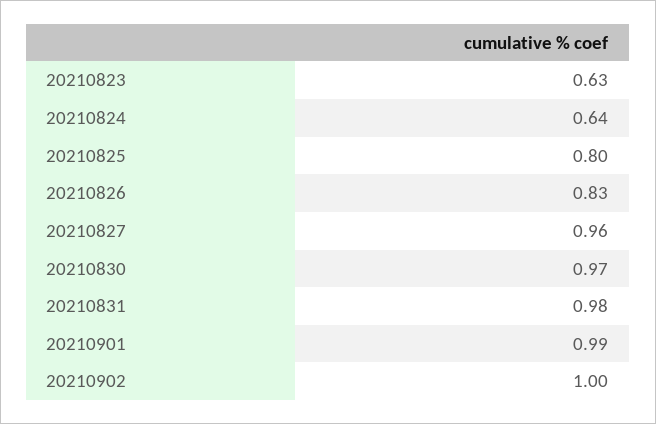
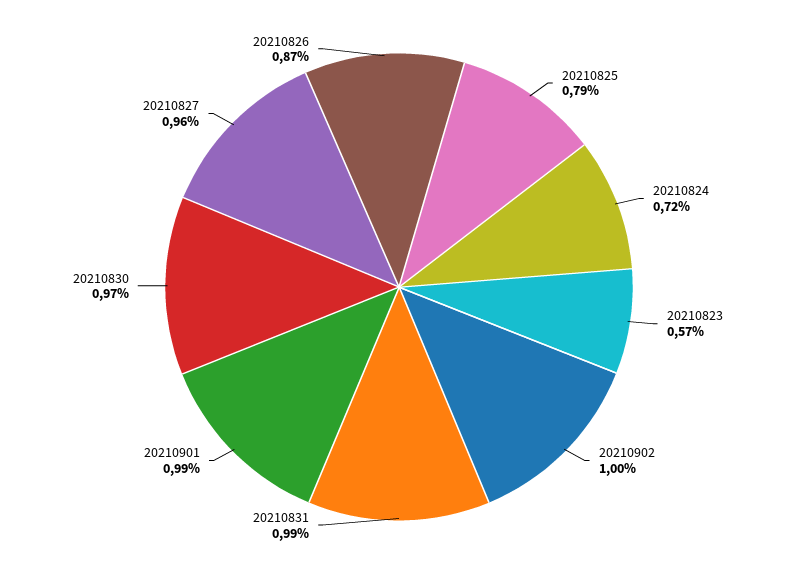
20210823: 0.63 -> 0.57
20210824: 0.64 -> 0.72
20210825: 0.8 -> 0.79
20210826: 0.83 -> 0.87
20210831: 0.98 -> 0.99

